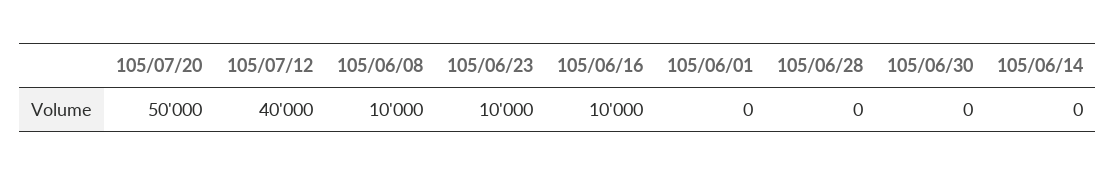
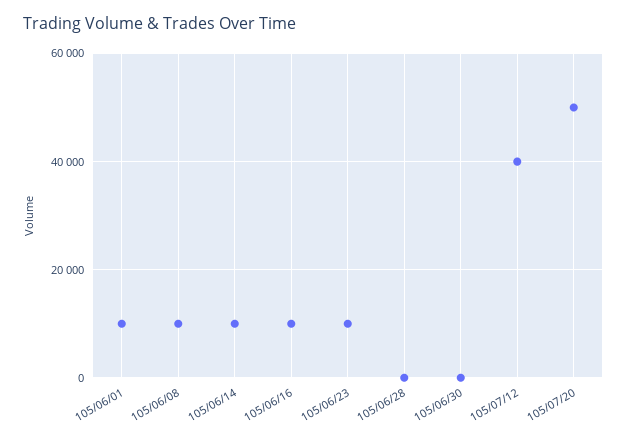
105/06/01: 0 -> 10000
105/06/14: 0 -> 10000

